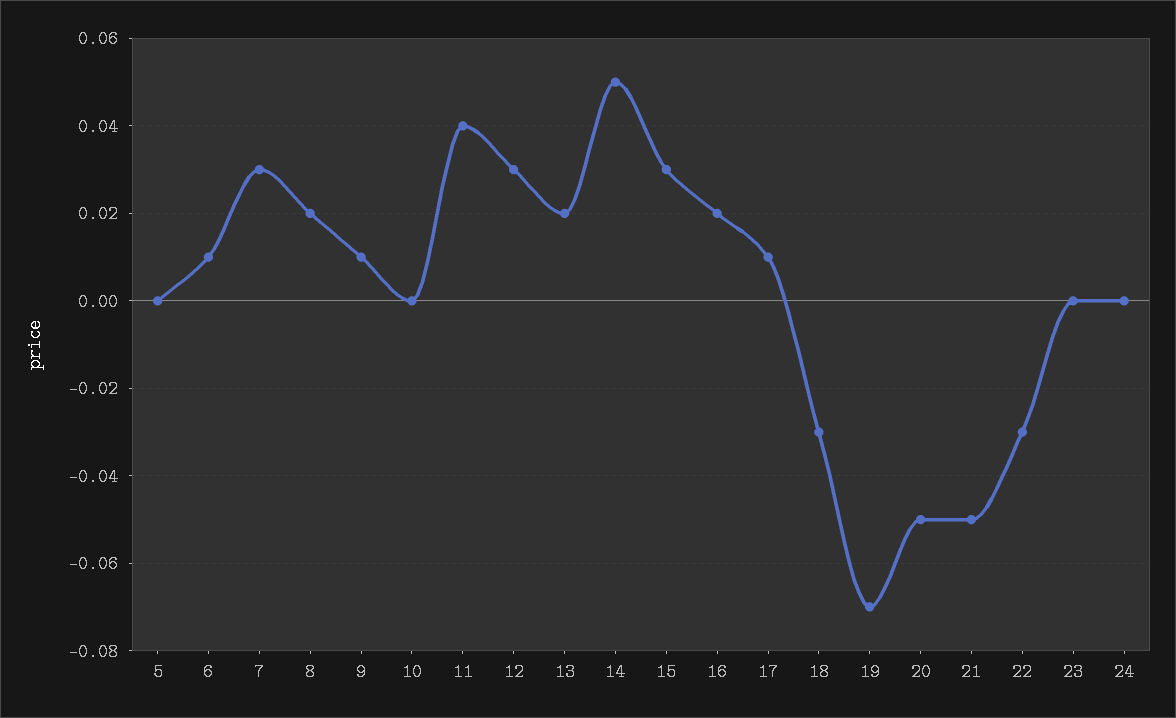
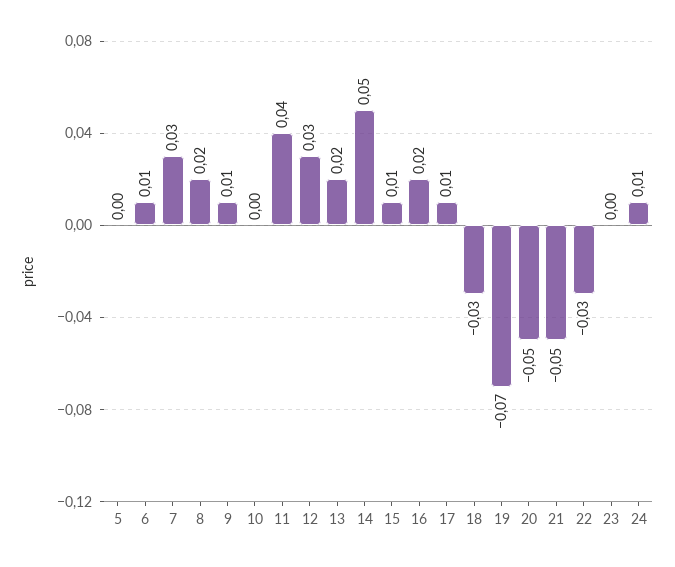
15: 0.03 -> 0.01
24: 0 -> 0.01

